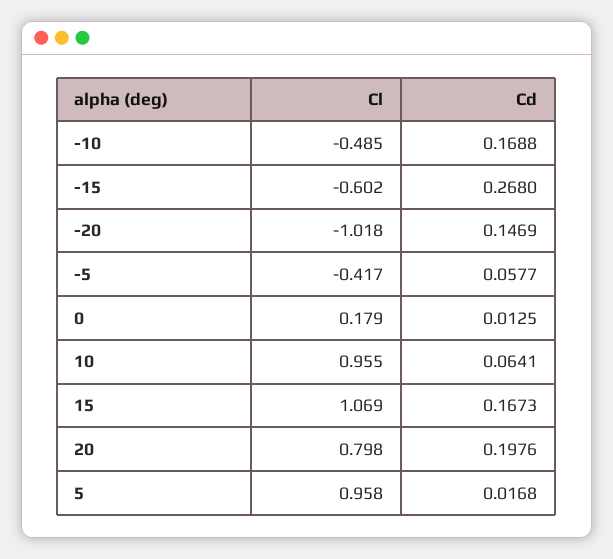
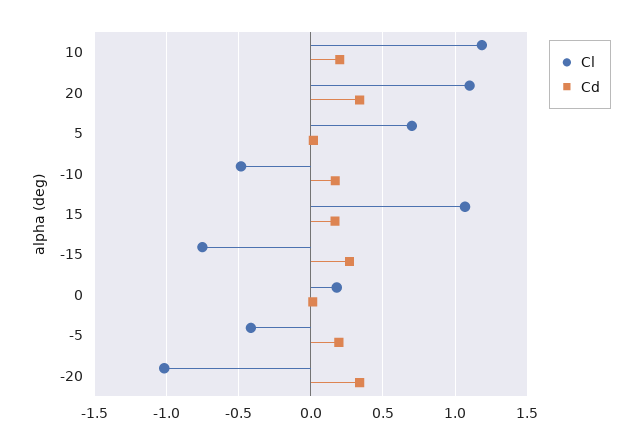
Cl, -15: -0.602 -> -0.75
Cd, -20: 0.1469 -> 0.35
Cd, -5: 0.0577 -> 0.2
Cl, 10: 0.955 -> 1.2
Cd, 10: 0.0641 -> 0.2
Cl, 20: 0.798 -> 1.1
Cd, 20: 0.1976 -> 0.35
Cl, 5: 0.958 -> 0.7

